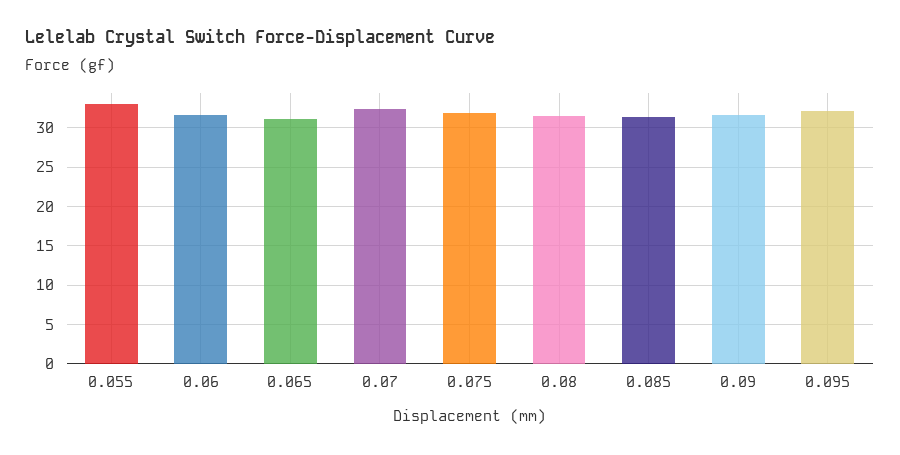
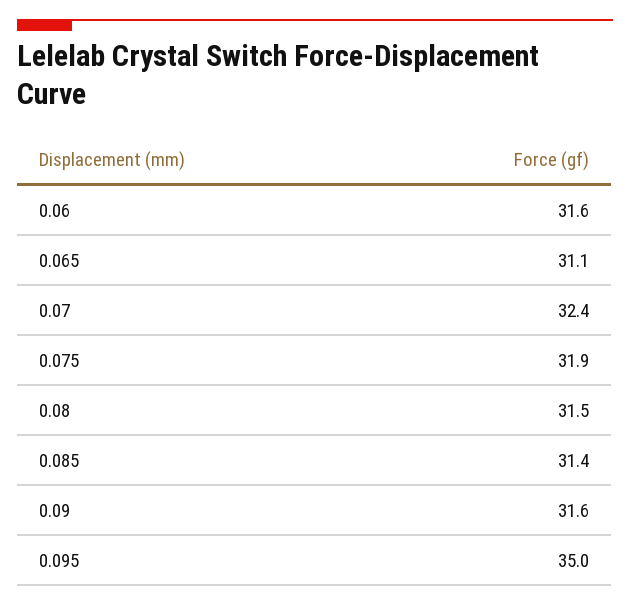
0.055: 33 -> none
0.095: 32 -> 35

